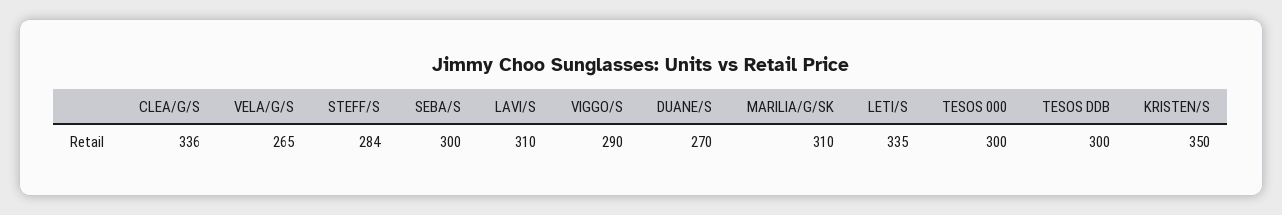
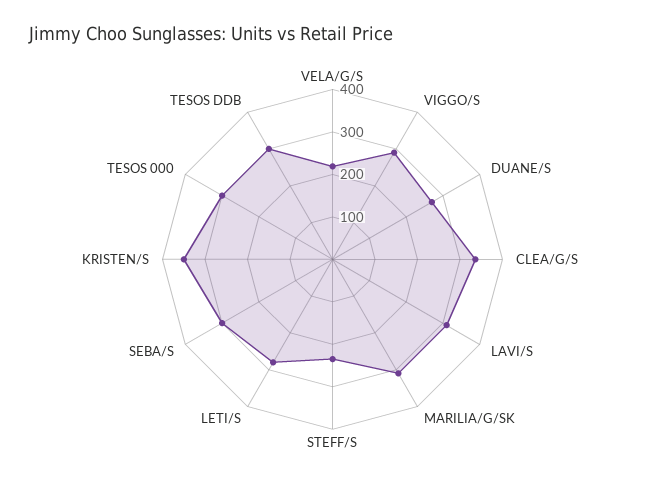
VELA/G/S: 265 -> 220
STEFF/S: 284 -> 240
LETI/S: 335 -> 280

